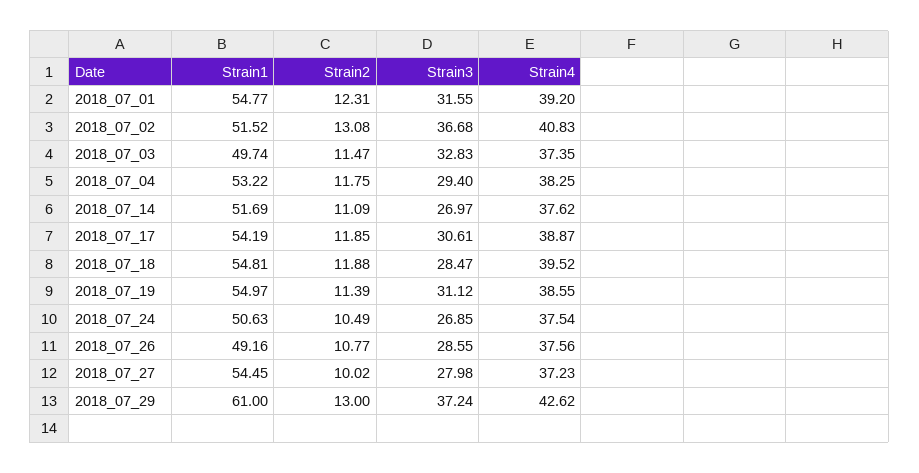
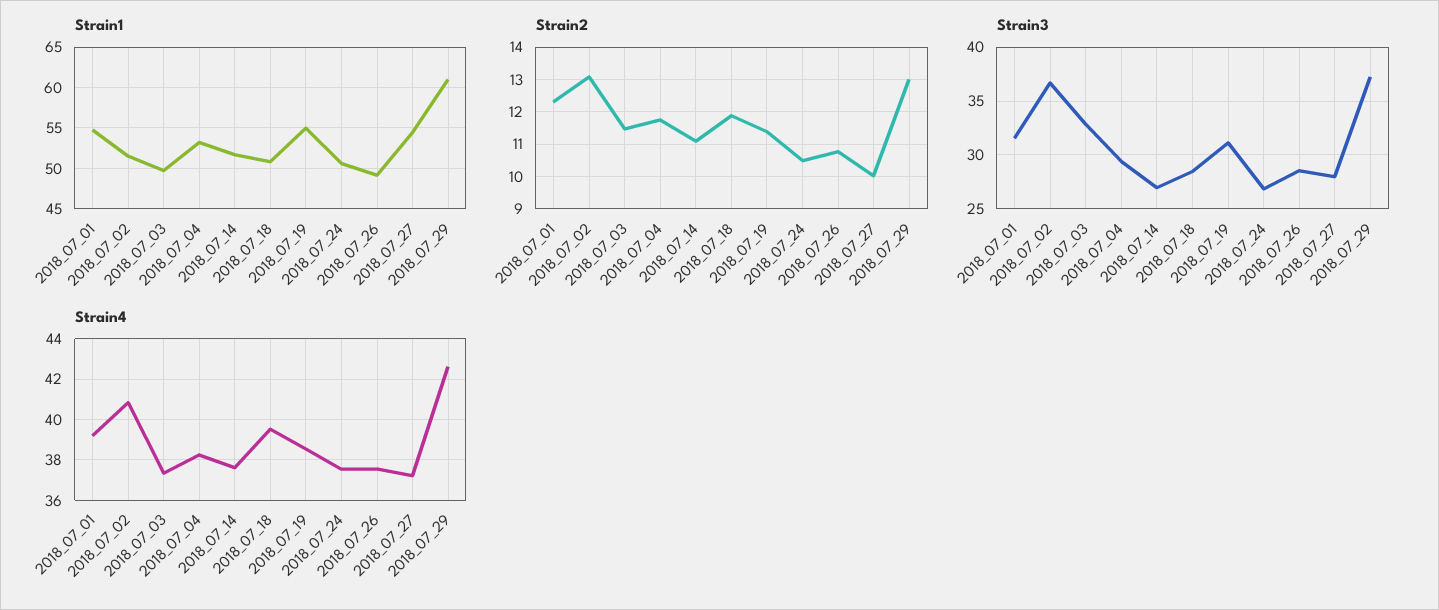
Strain1, 2018_07_17: 54.19 -> none
Strain2, 2018_07_17: 11.85 -> none
Strain3, 2018_07_17: 30.61 -> none
Strain4, 2018_07_17: 38.87 -> none
Strain1, 2018_07_18: 54.81 -> 51

